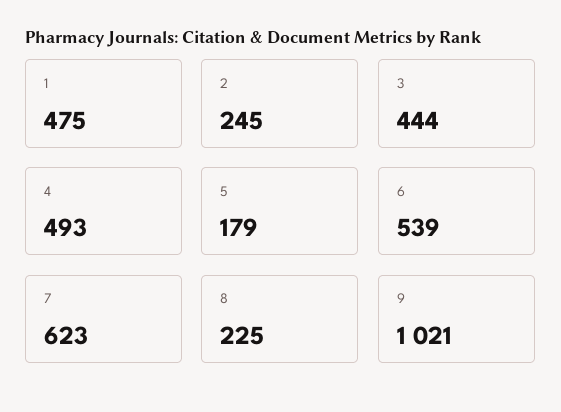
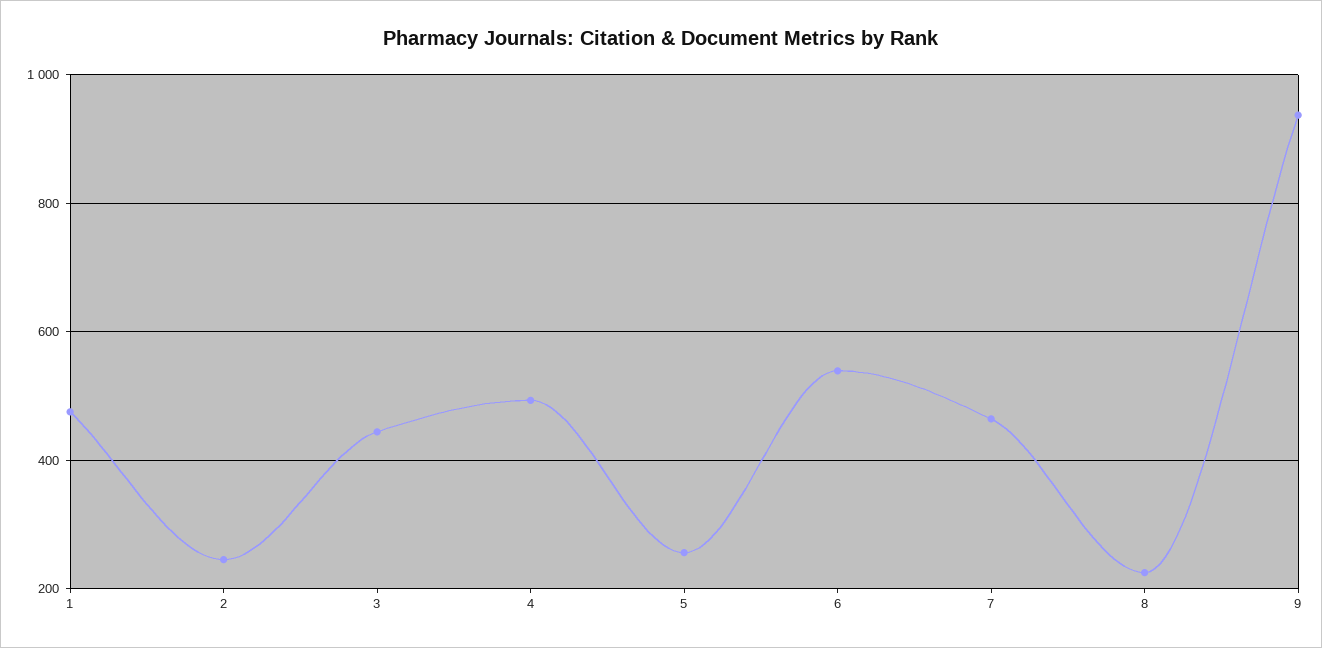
5: 179 -> 260
7: 623 -> 460
9: 1021 -> 940

